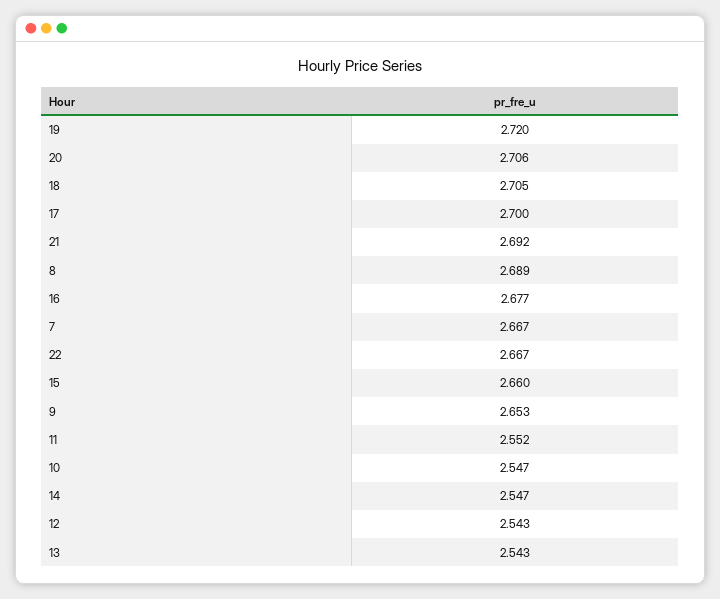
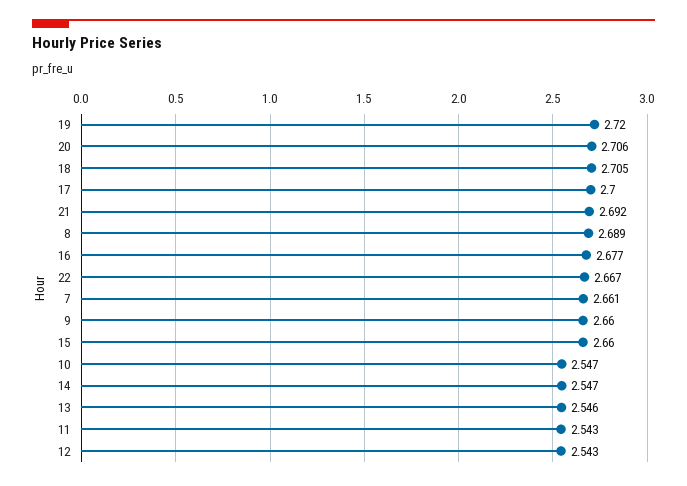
7: 2.667 -> 2.661
9: 2.653 -> 2.66
11: 2.552 -> 2.543
13: 2.543 -> 2.546

